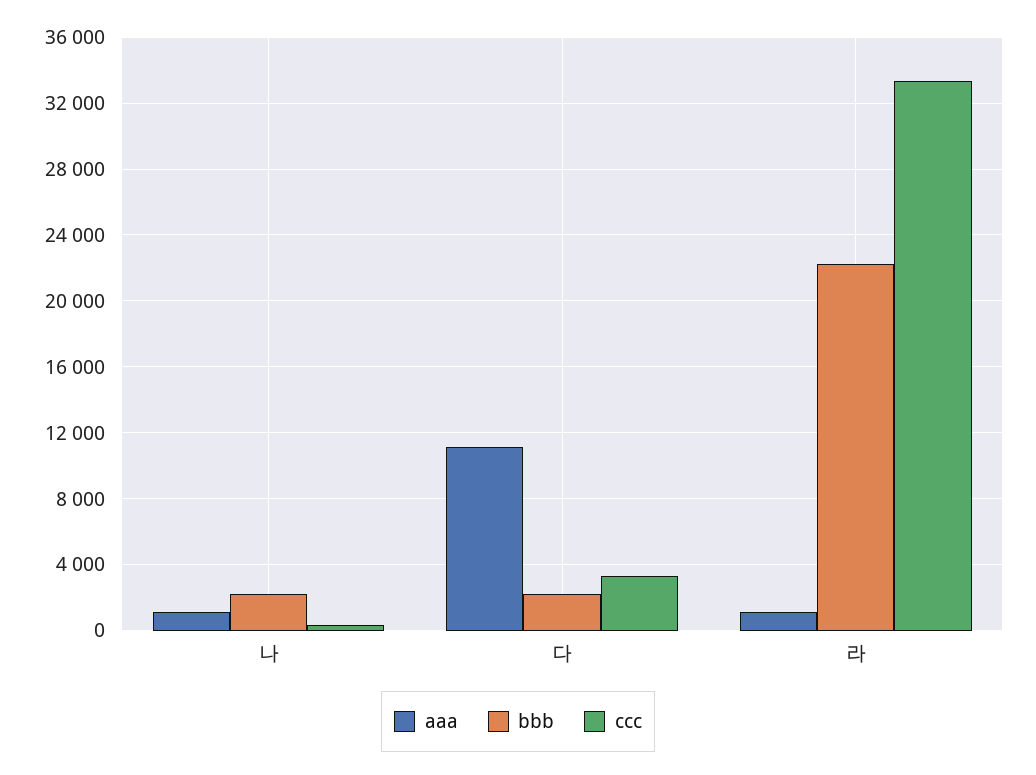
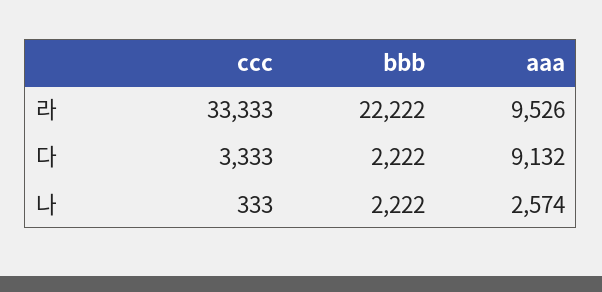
aaa, 나: 1000 -> 2574
aaa, 다: 11000 -> 9132
aaa, 라: 1000 -> 9526

